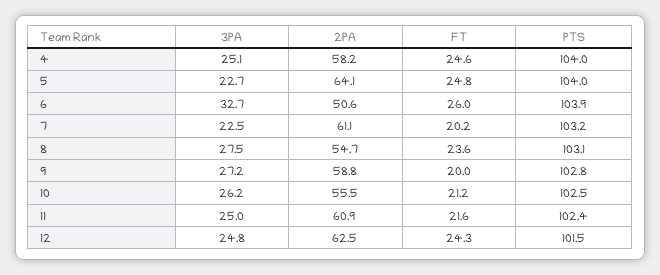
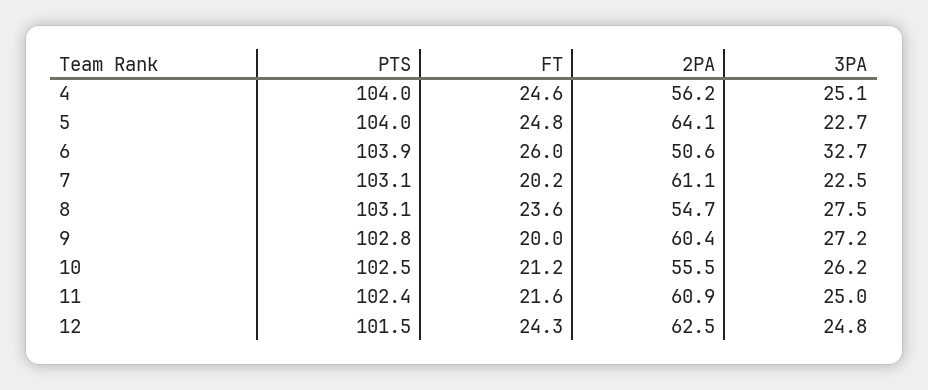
2PA, 4: 58.2 -> 56.2
PTS, 7: 103.2 -> 103.1
2PA, 9: 58.8 -> 60.4

